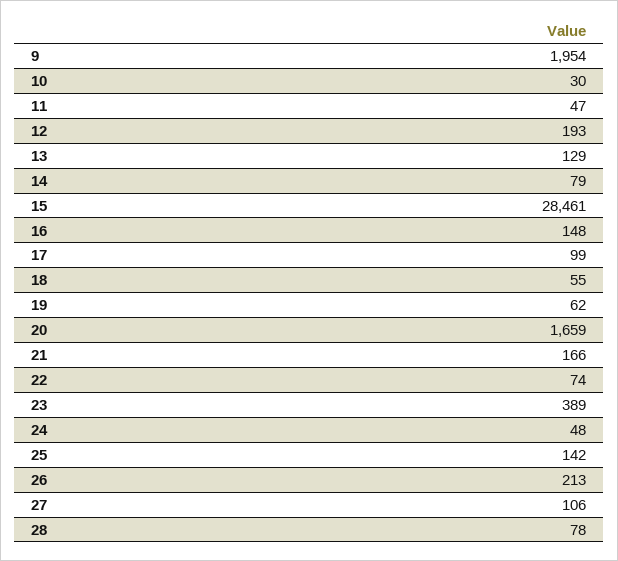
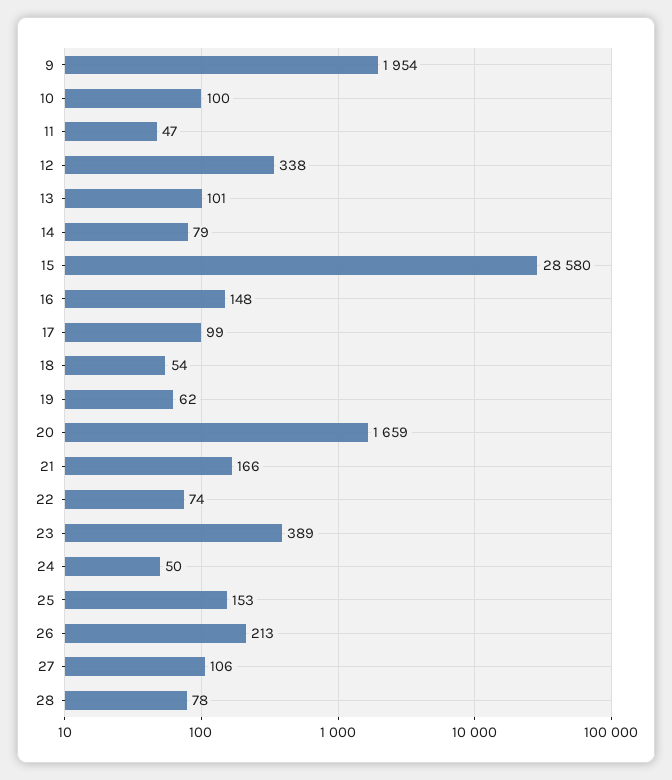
10: 30 -> 100
12: 193 -> 338
13: 129 -> 101
15: 28461 -> 28580
18: 55 -> 54
24: 48 -> 50
25: 142 -> 153

